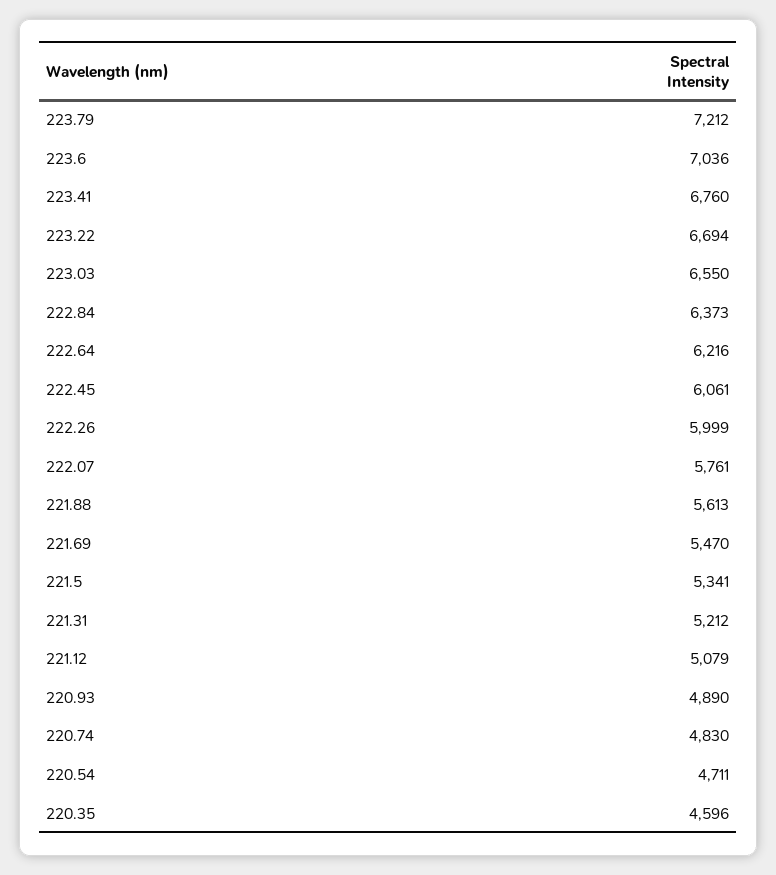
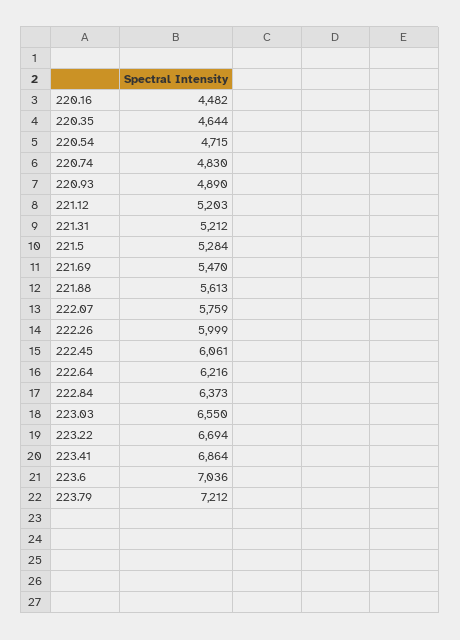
223.41: 6760 -> 6864
222.07: 5761 -> 5759
221.5: 5341 -> 5284
221.12: 5079 -> 5203
220.54: 4711 -> 4715
220.35: 4596 -> 4644
220.16: none -> 4482

